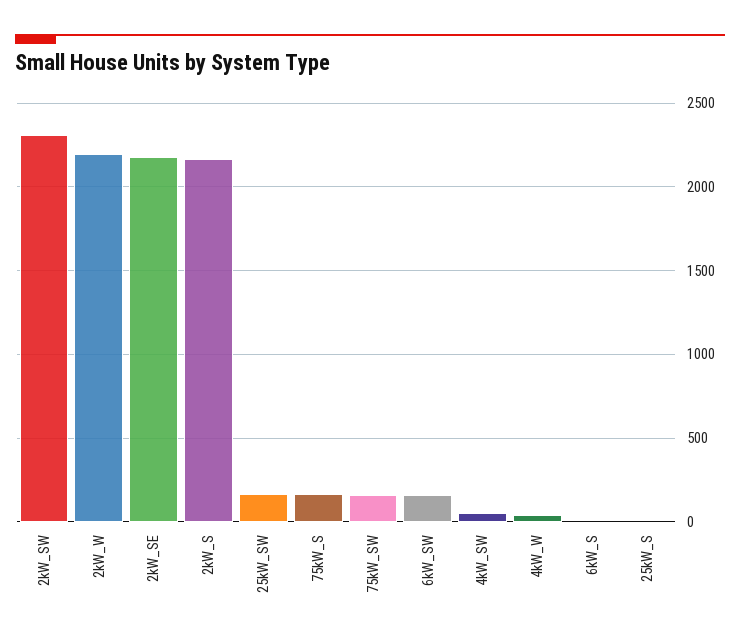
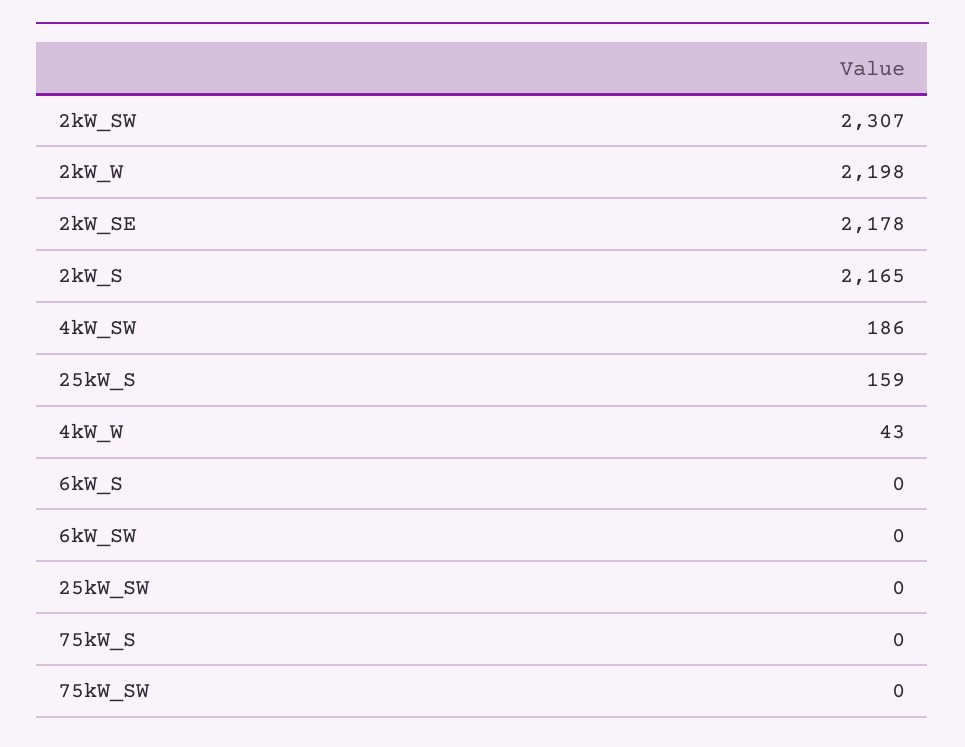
25kW_SW: 150 -> 0
75kW_S: 150 -> 0
75kW_SW: 150 -> 0
6kW_SW: 150 -> 0
4kW_SW: 50 -> 186
25kW_S: 0 -> 159

